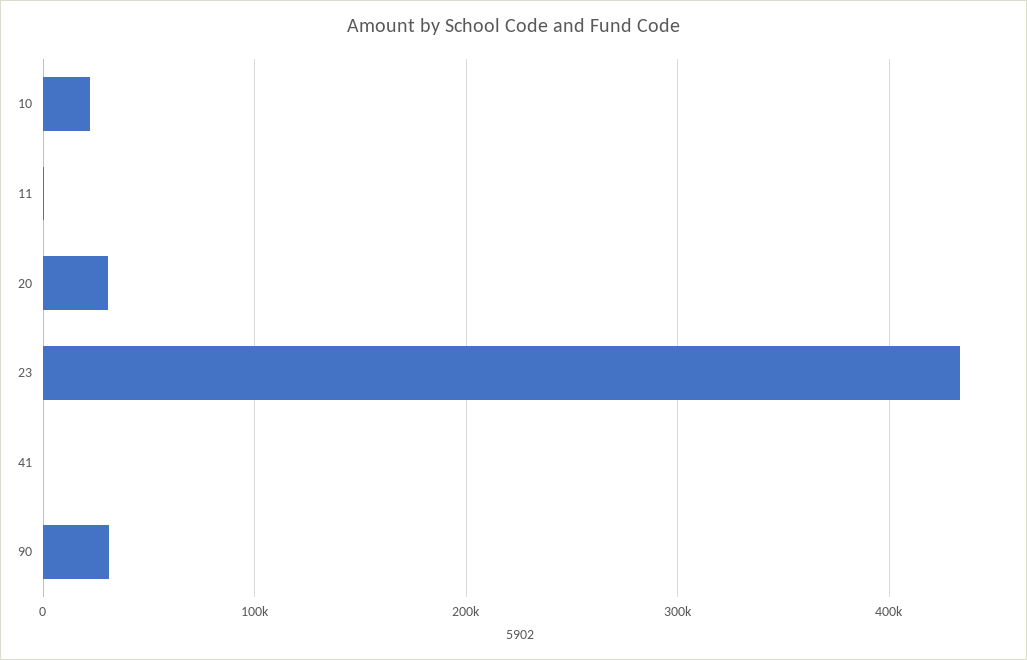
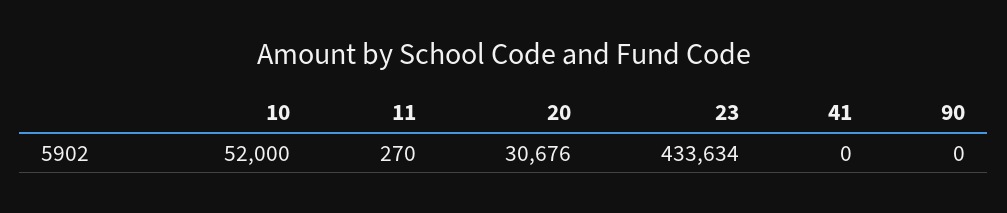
10: 20000 -> 52000
90: 30000 -> 0

